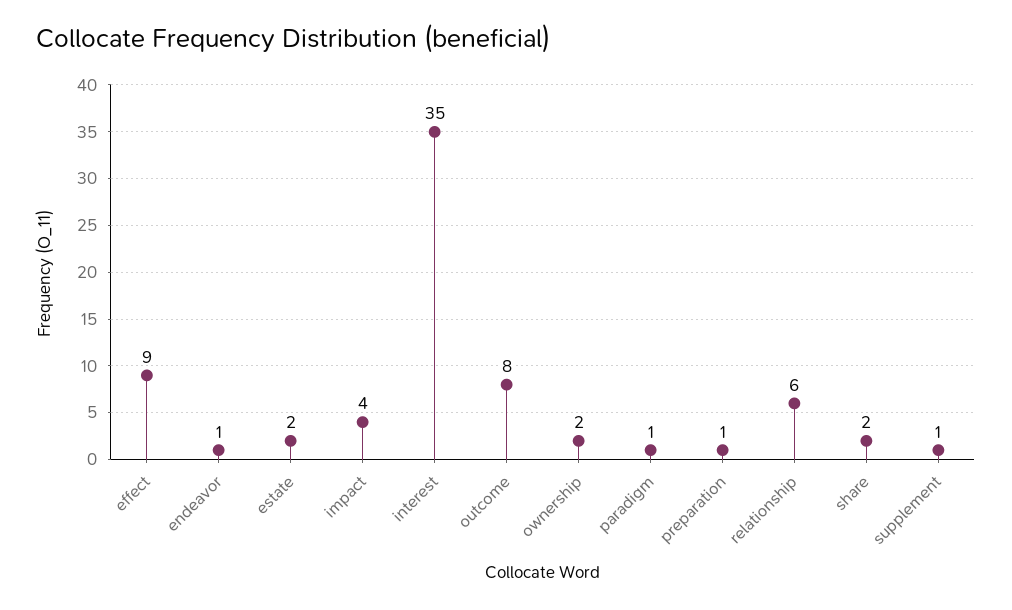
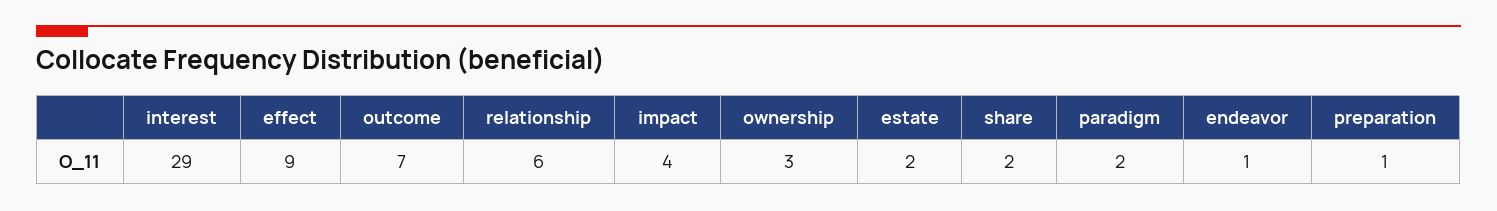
interest: 35 -> 29
outcome: 8 -> 7
ownership: 2 -> 3
paradigm: 1 -> 2
supplement: 1 -> none

